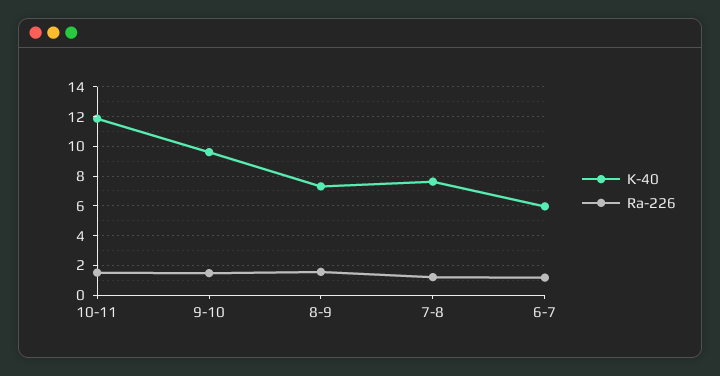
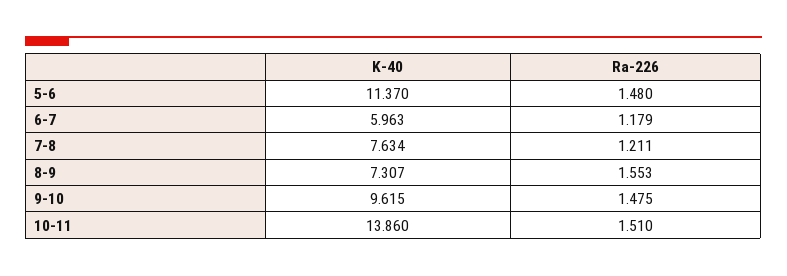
K-40, 10-11: 12 -> 13.86
K-40, 5-6: none -> 11.37
Ra-226, 5-6: none -> 1.48

